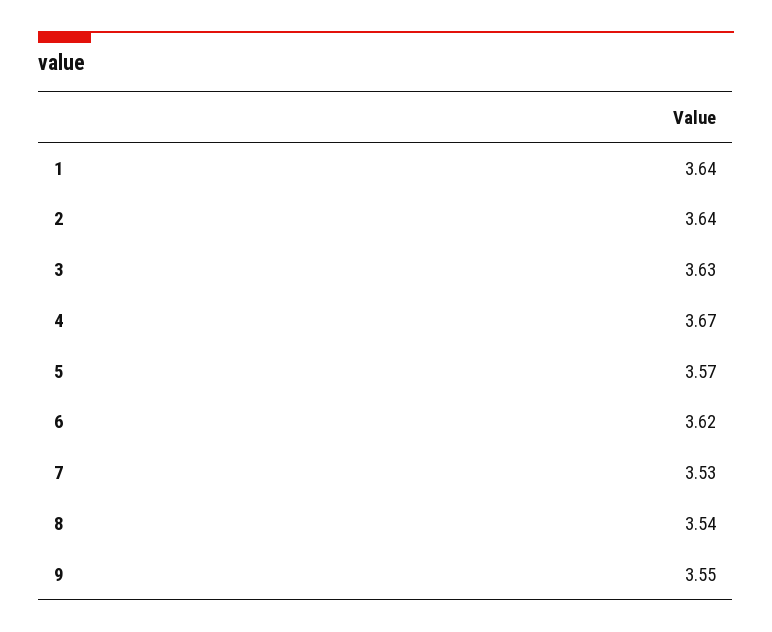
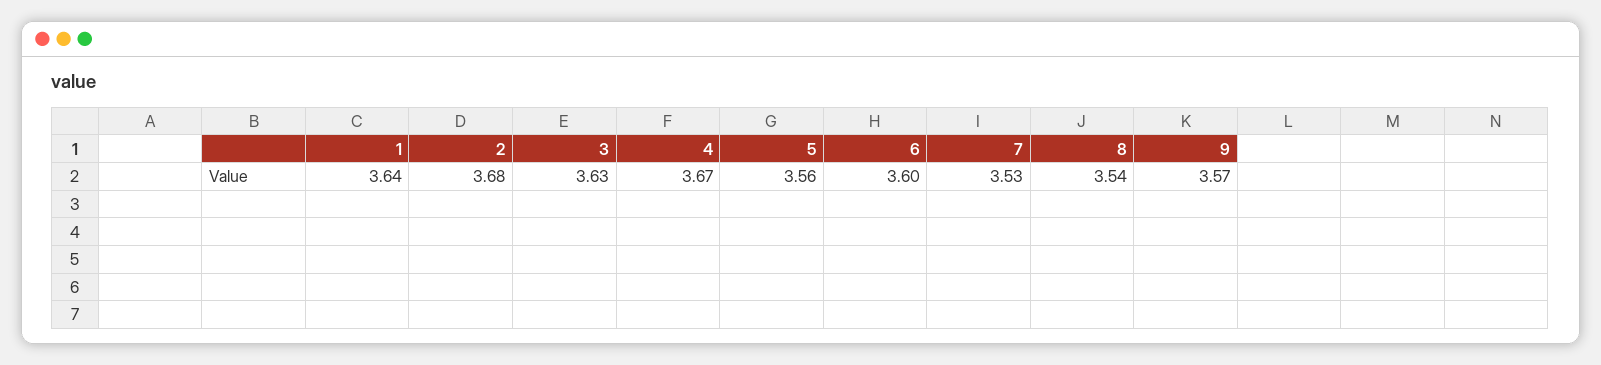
2: 3.64 -> 3.68
5: 3.57 -> 3.56
6: 3.62 -> 3.6
9: 3.55 -> 3.57

